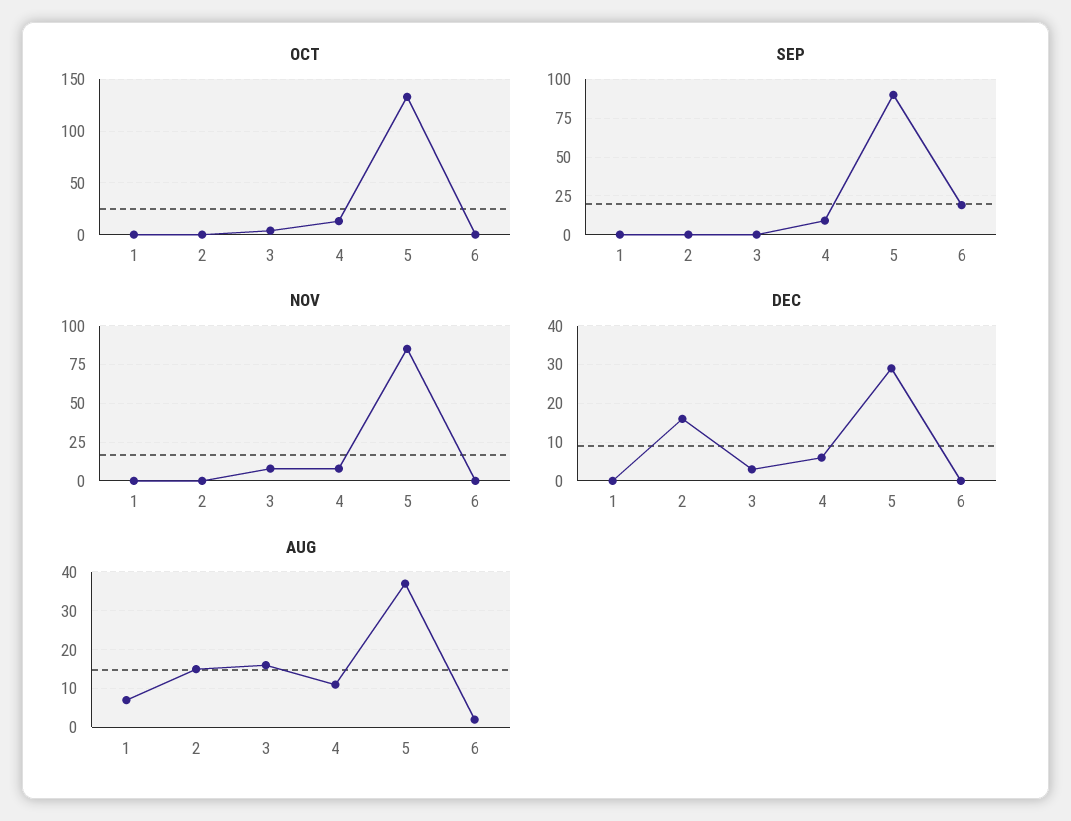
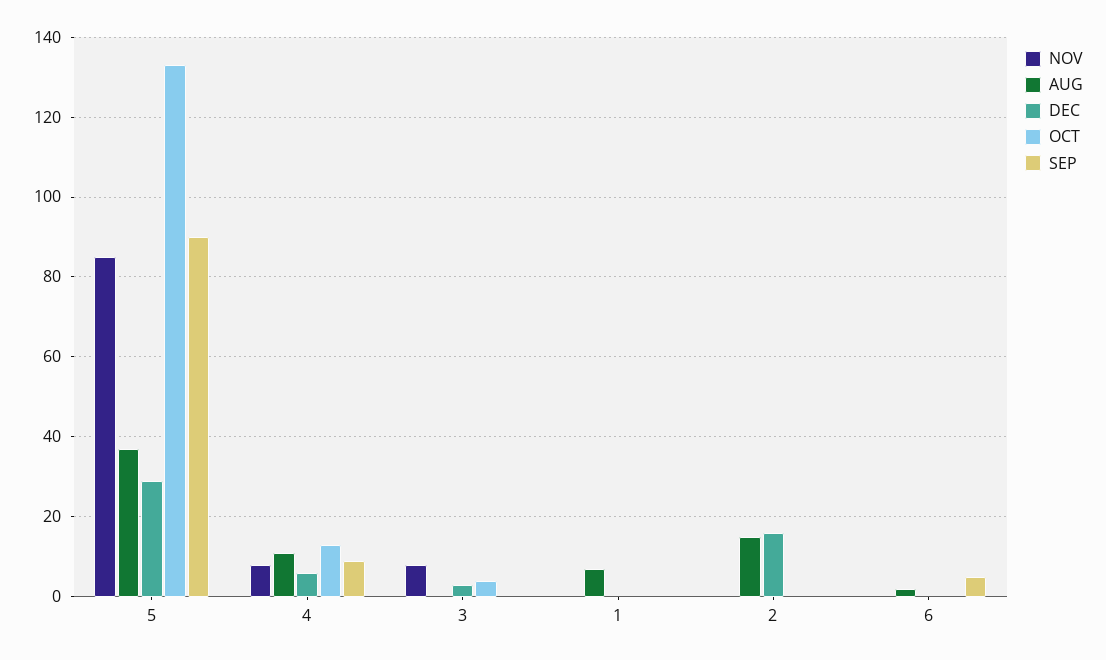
SEP, 6: 20 -> 5
AUG, 3: 15 -> 0

